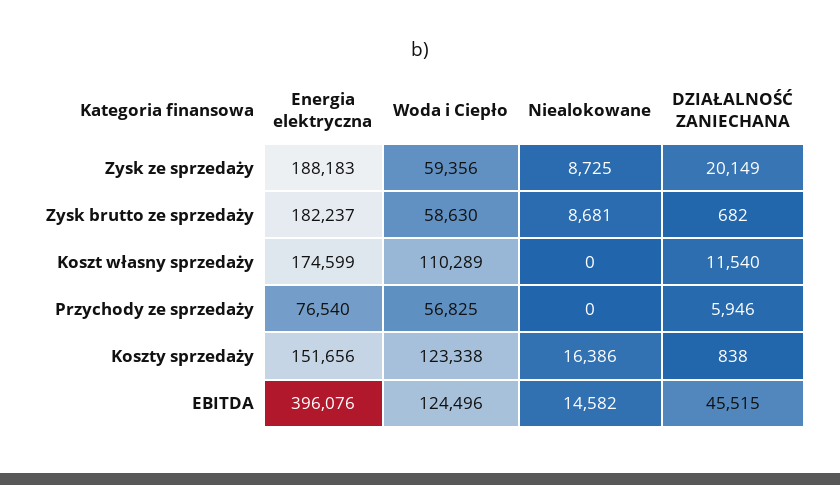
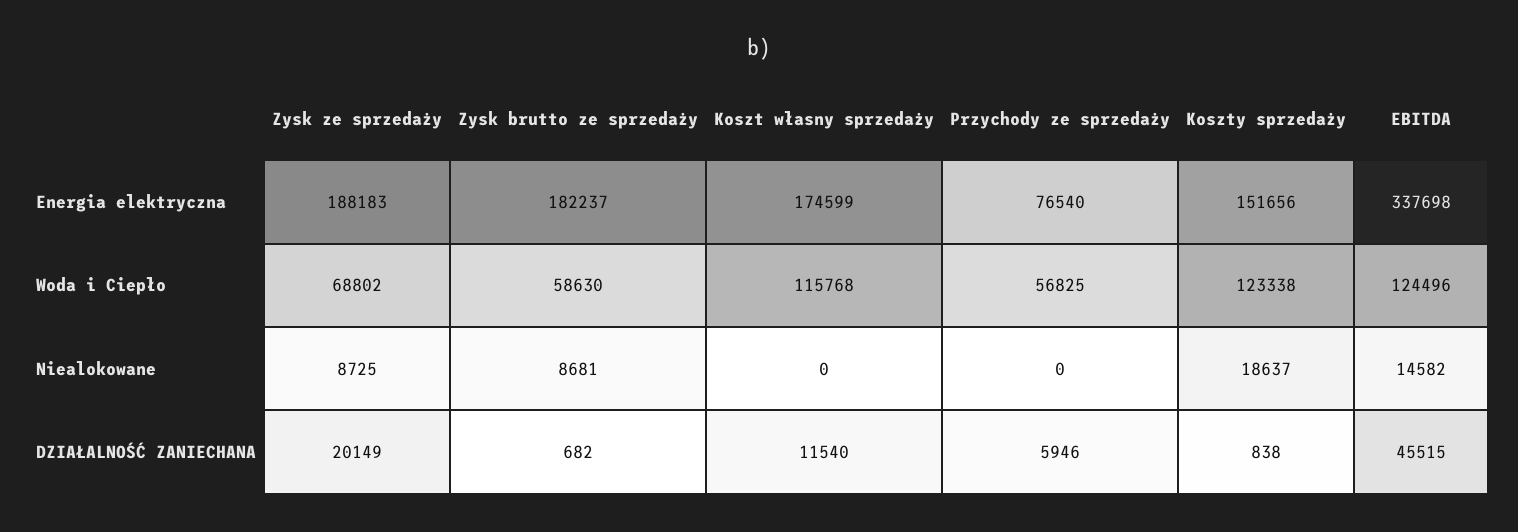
Woda i Ciepło, Zysk ze sprzedaży: 59356 -> 68802
Woda i Ciepło, Koszt własny sprzedaży: 110289 -> 115768
Niealokowane, Koszty sprzedaży: 16386 -> 18637
Energia elektryczna, EBITDA: 396076 -> 337698

